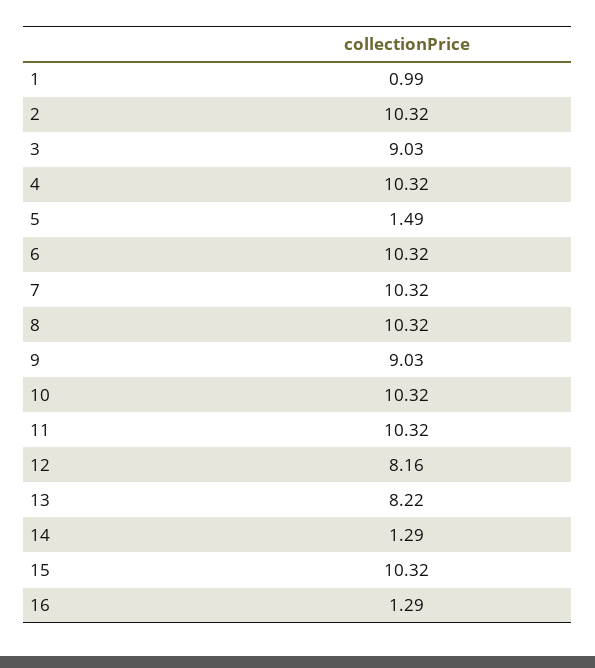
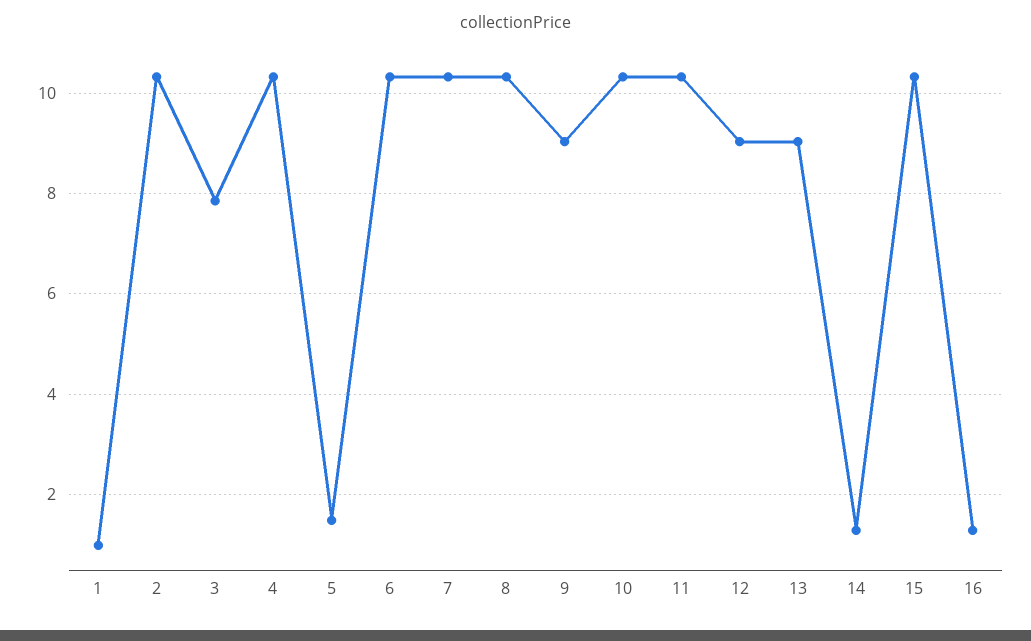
3: 9.03 -> 7.8
12: 8.16 -> 9
13: 8.22 -> 9

